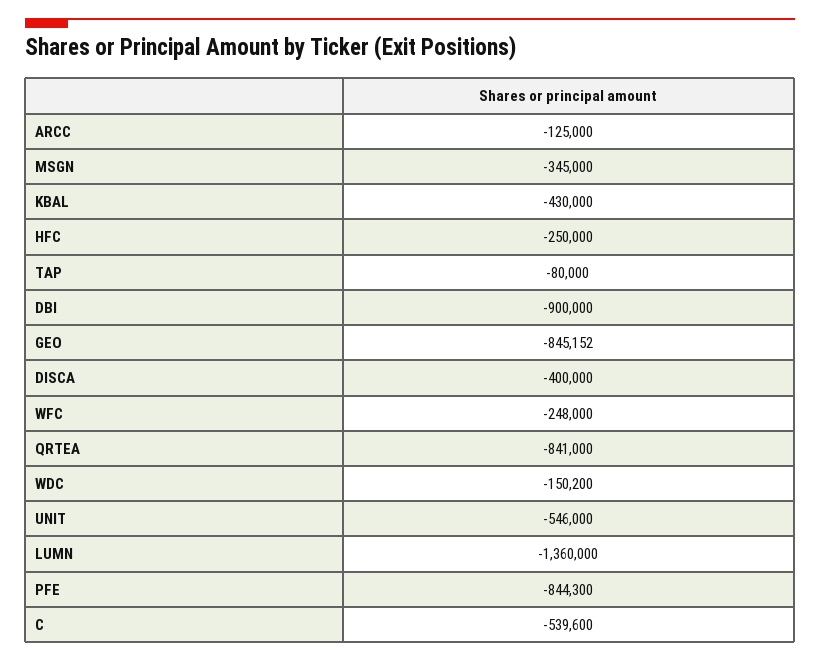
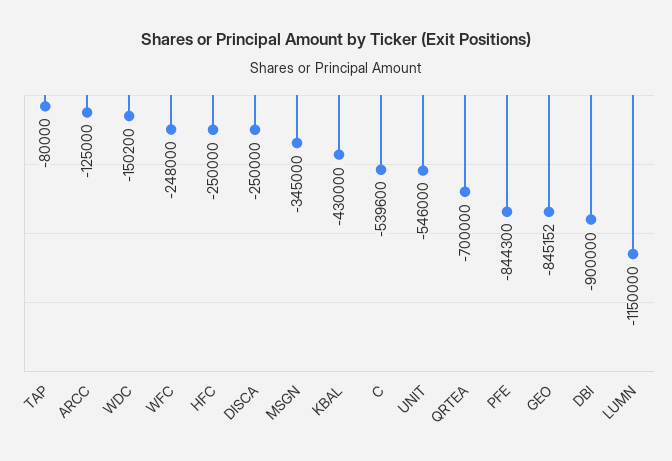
DISCA: -400000 -> -250000
QRTEA: -841000 -> -700000
LUMN: -1360000 -> -1150000

